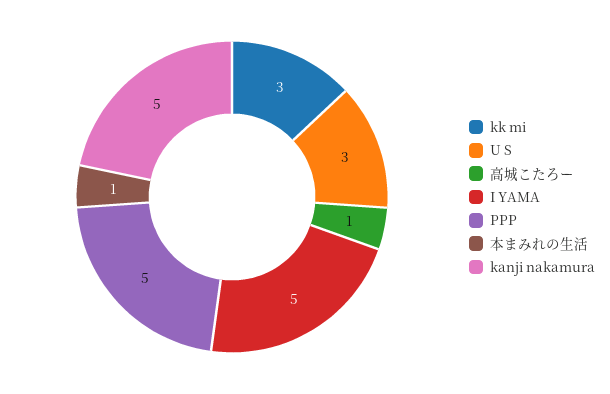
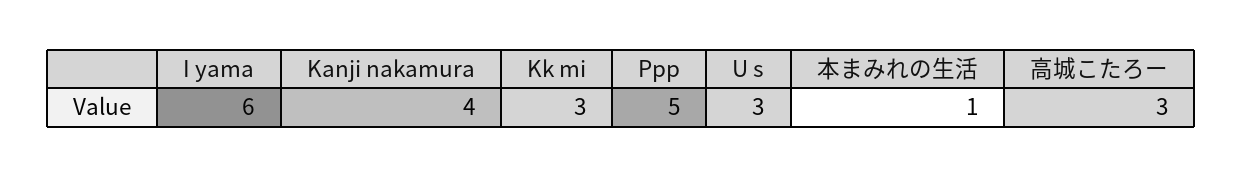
高城こたろー: 1 -> 3
I YAMA: 5 -> 6
kanji nakamura: 5 -> 4

